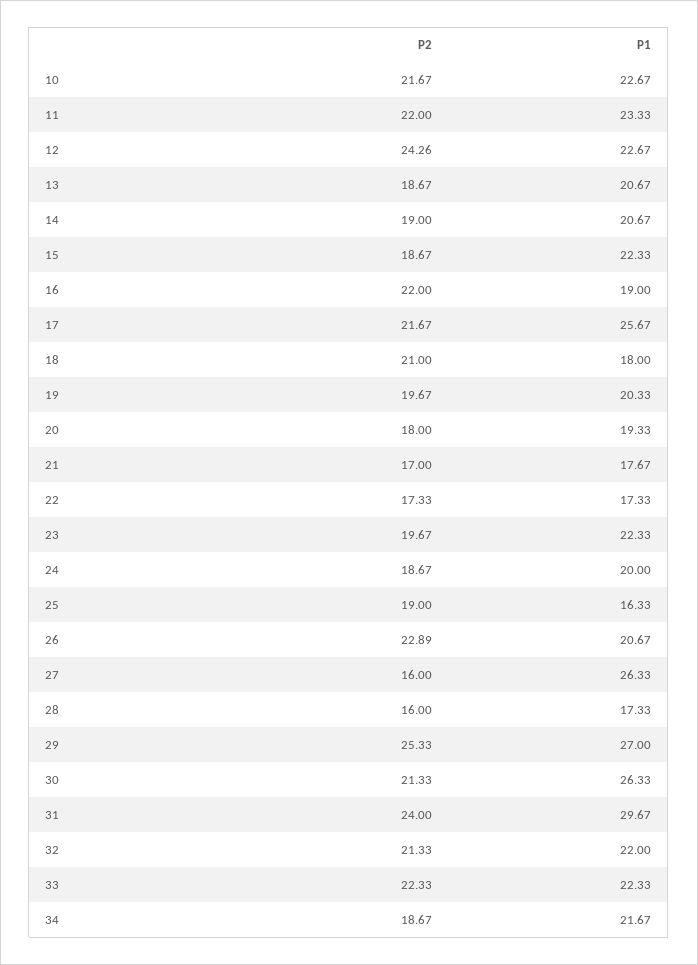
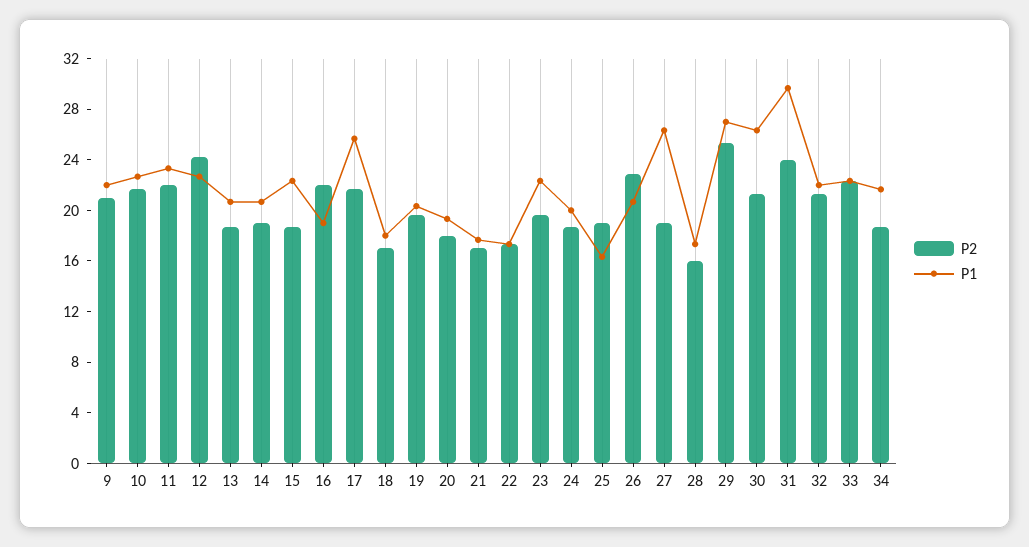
P2, 18: 21 -> 17
P2, 27: 16 -> 19
P2, 9: none -> 21
P1, 9: none -> 22

